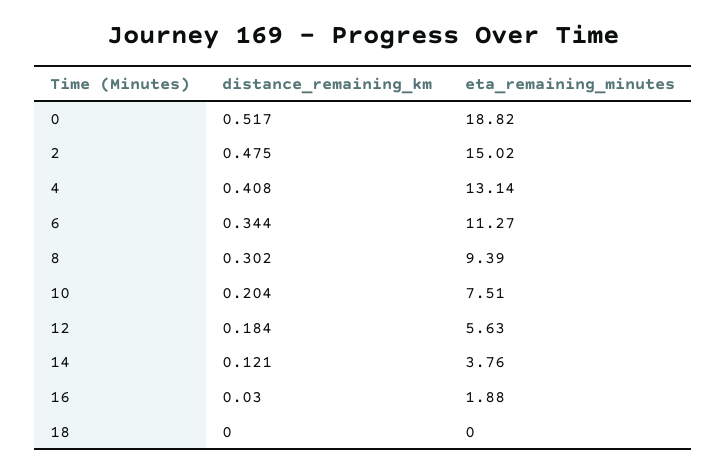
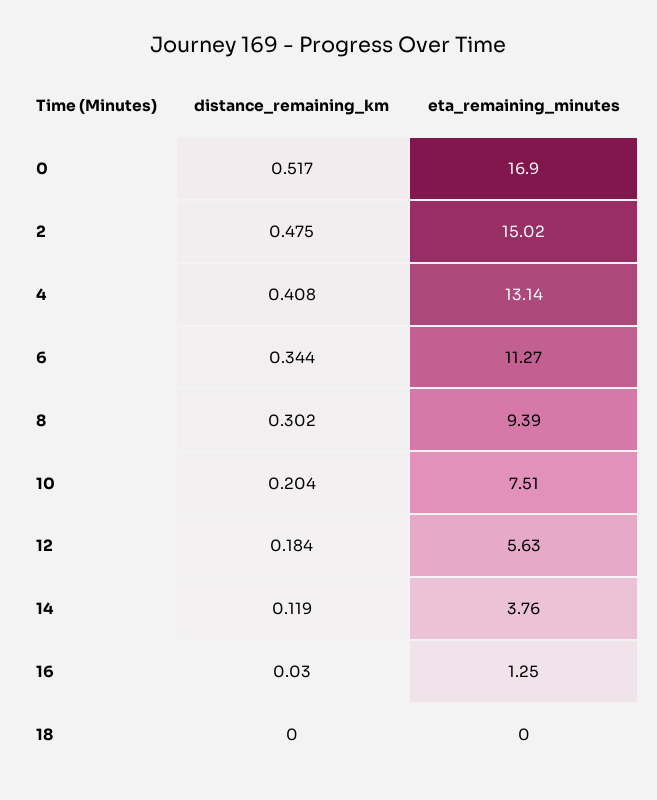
eta_remaining_minutes, 0: 18.82 -> 16.9
distance_remaining_km, 14: 0.121 -> 0.119
eta_remaining_minutes, 16: 1.88 -> 1.25

